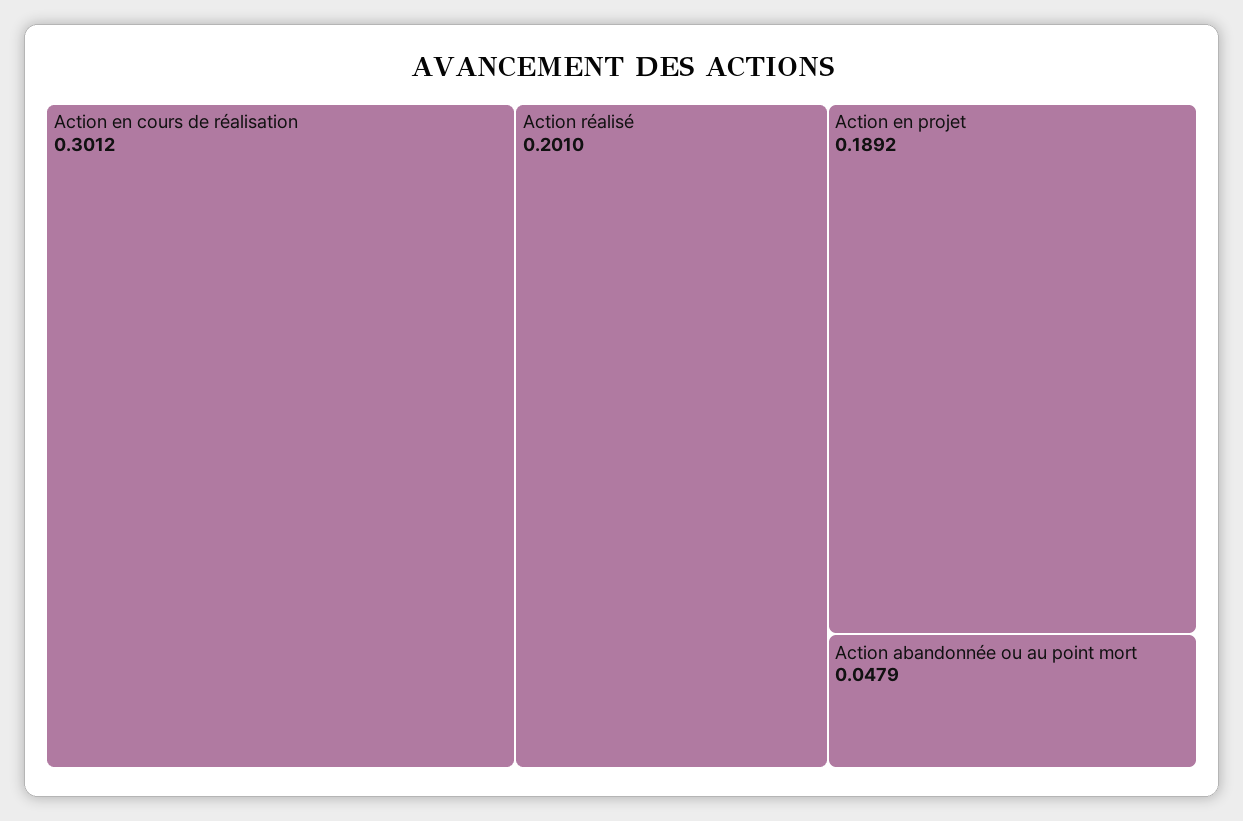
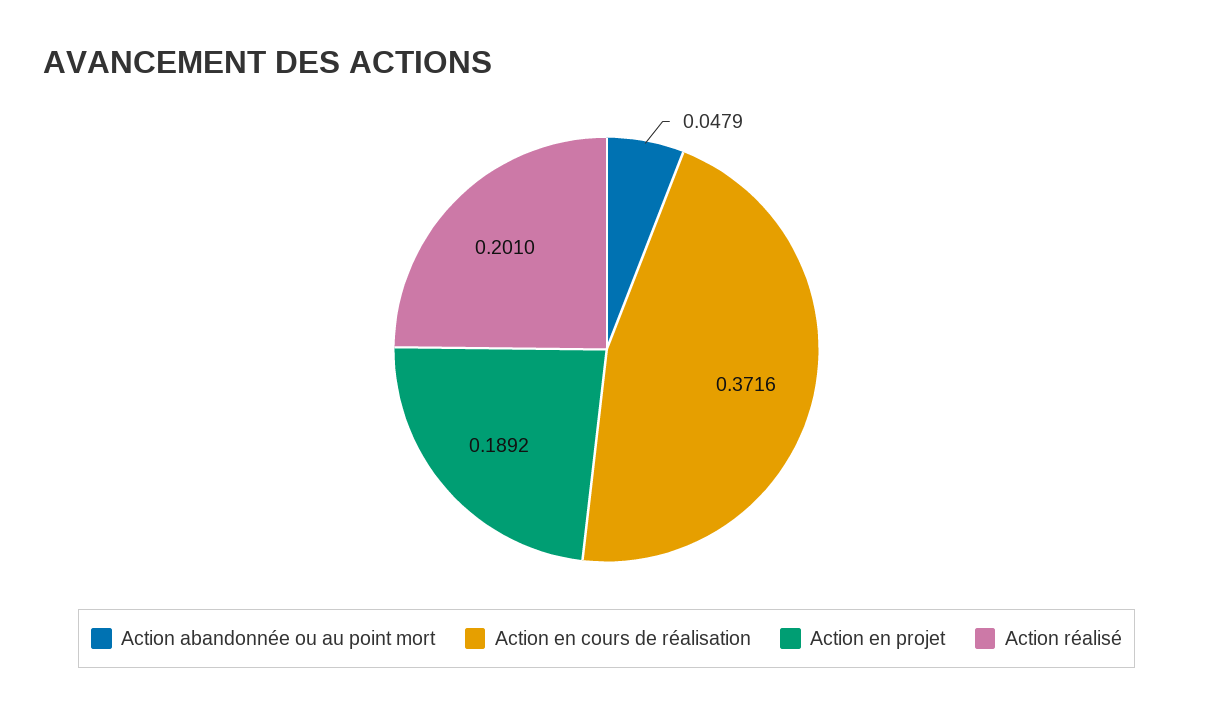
Action en cours de réalisation: 0.3012 -> 0.3716

